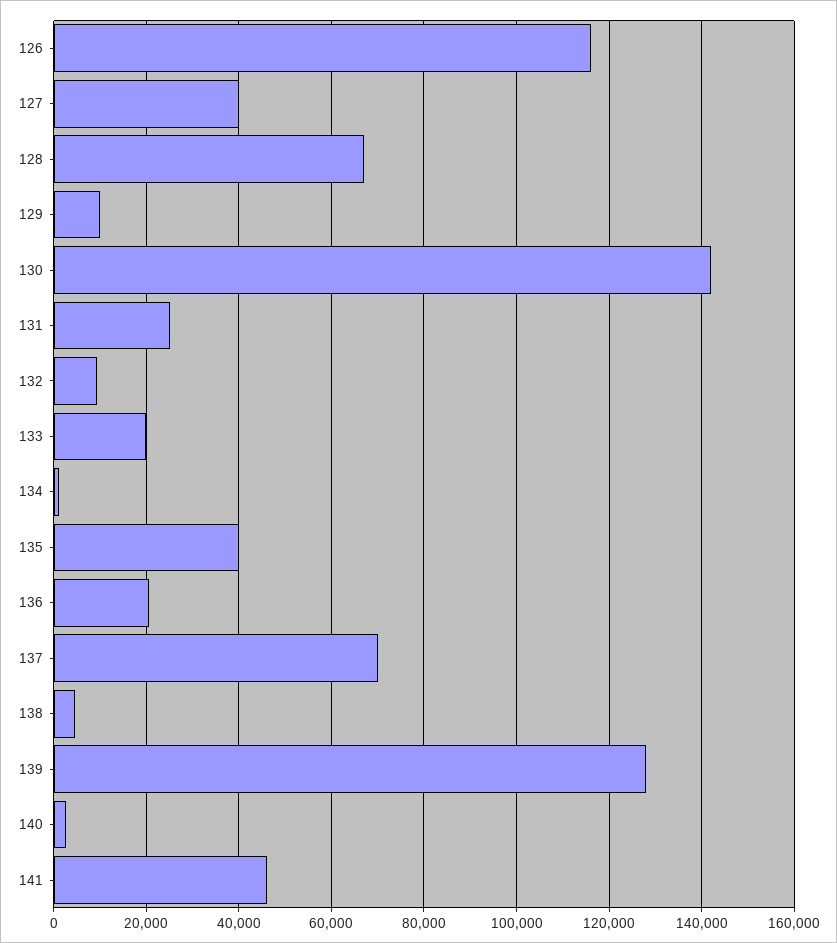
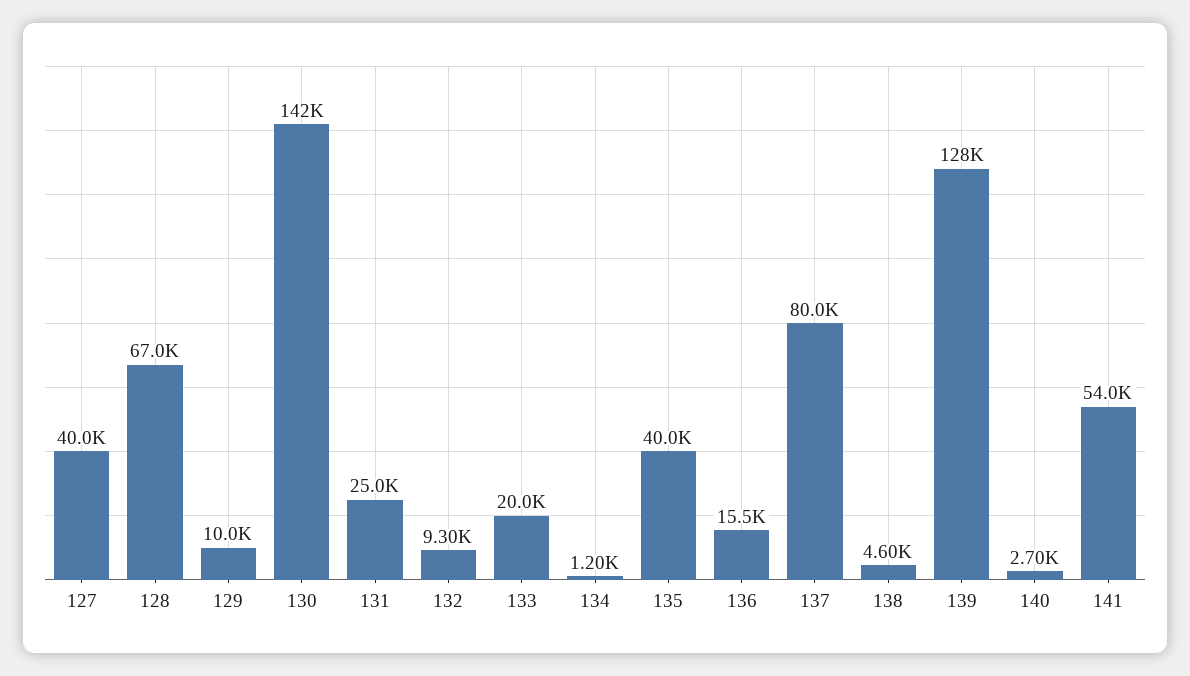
126: 116000 -> none
136: 20000 -> 15500
137: 70000 -> 80000
141: 46000 -> 54000

